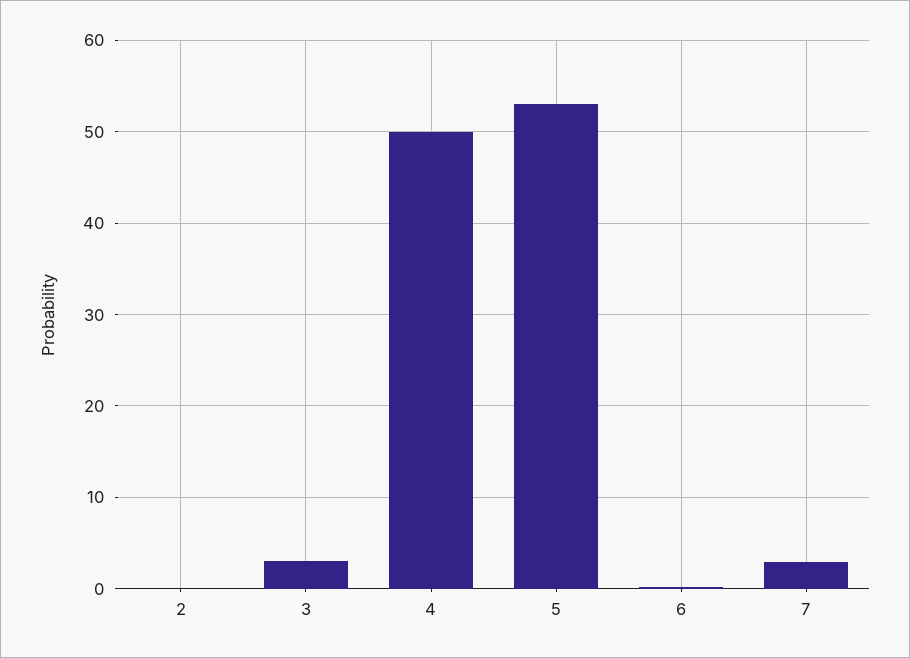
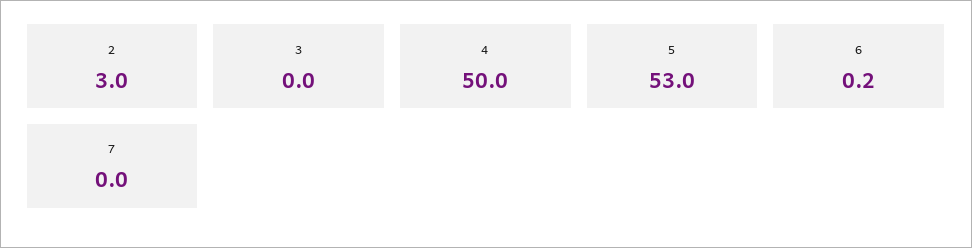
2: 0 -> 3
3: 3 -> 0
7: 3 -> 0

